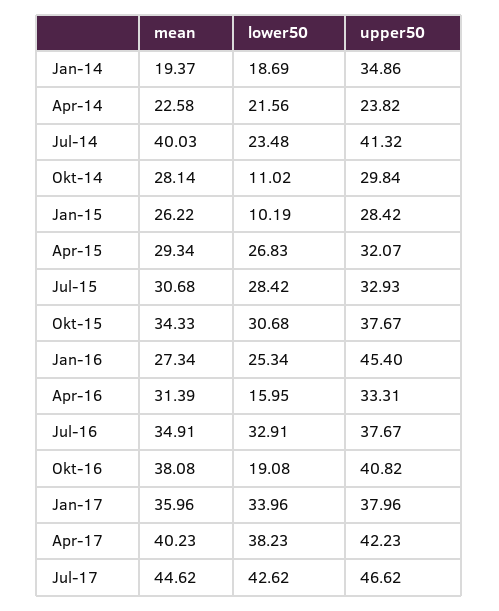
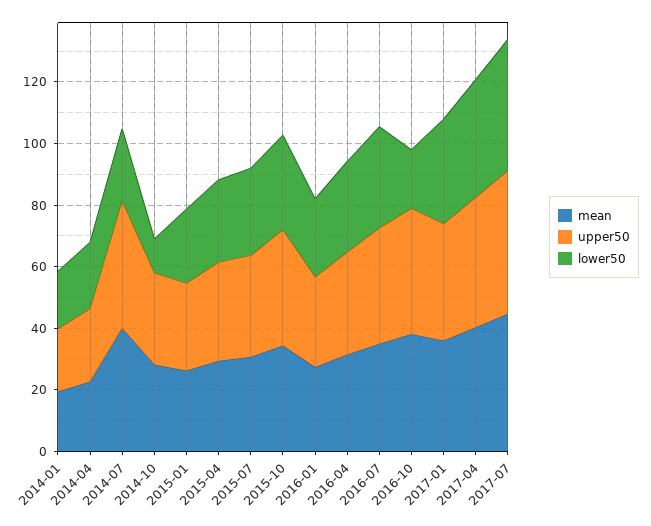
upper50, Jan-14: 34.86 -> 20
lower50, Jan-15: 10.19 -> 25
upper50, Jan-16: 45.4 -> 30
lower50, Apr-16: 15.95 -> 30

